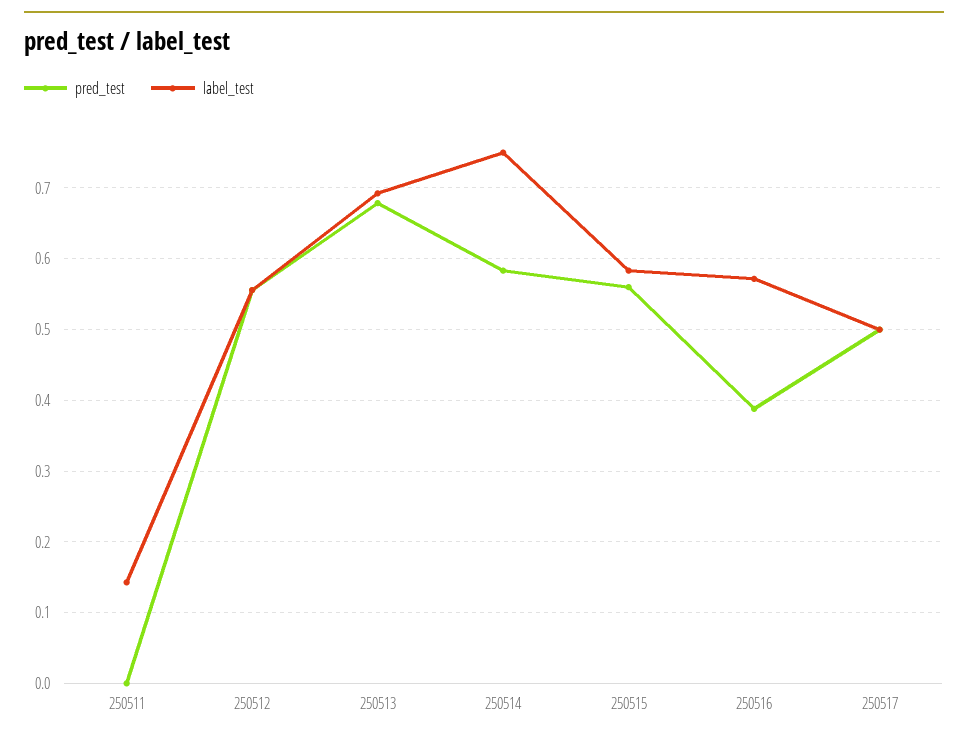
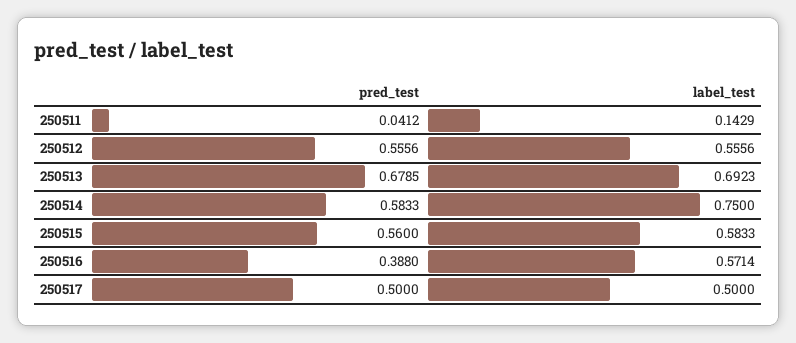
pred_test, 250511: 0 -> 0.0412

